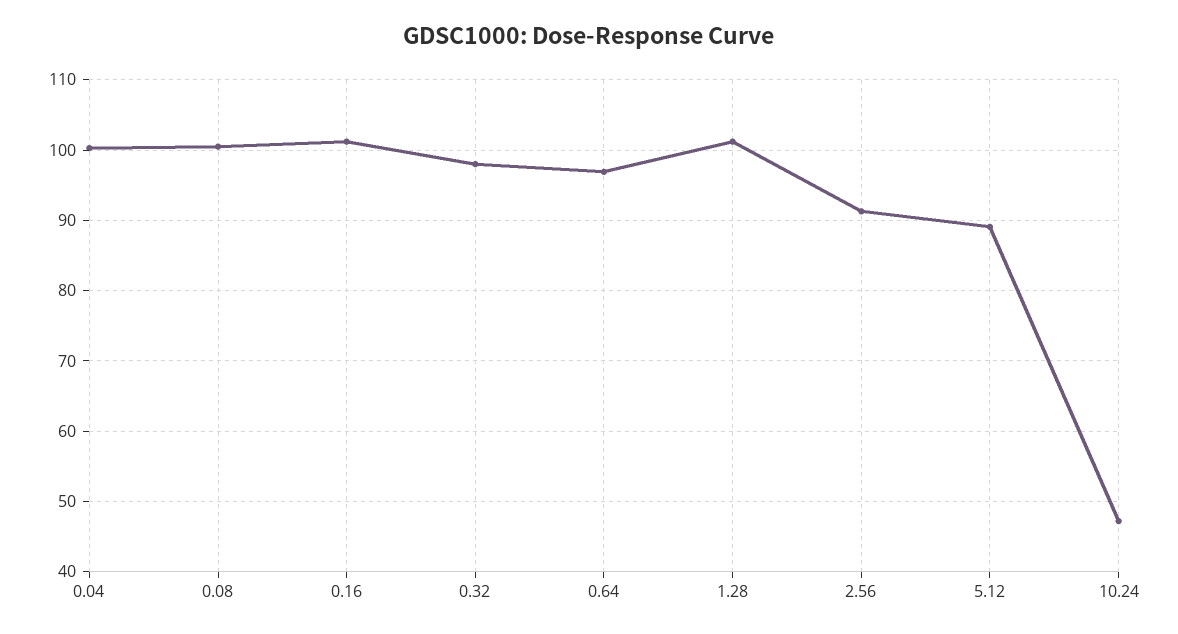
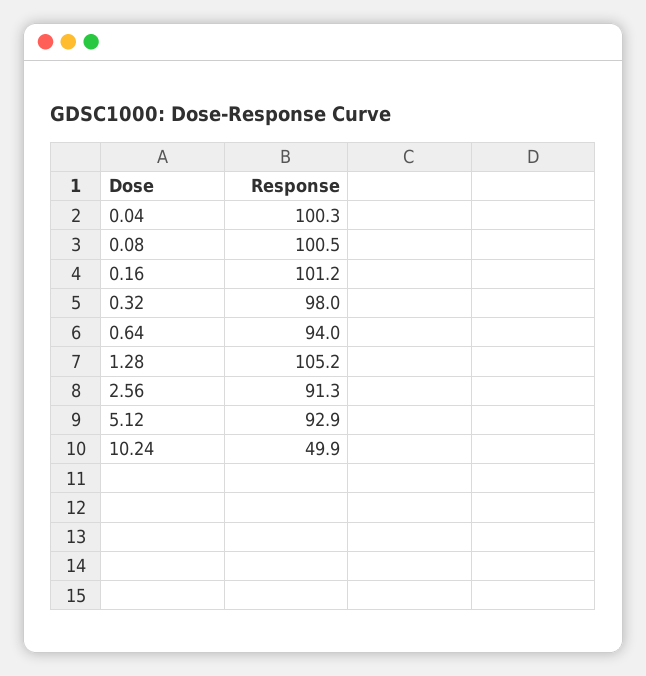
0.64: 97 -> 94
1.28: 101 -> 105.2
5.12: 89 -> 92.9
10.24: 47 -> 49.9

